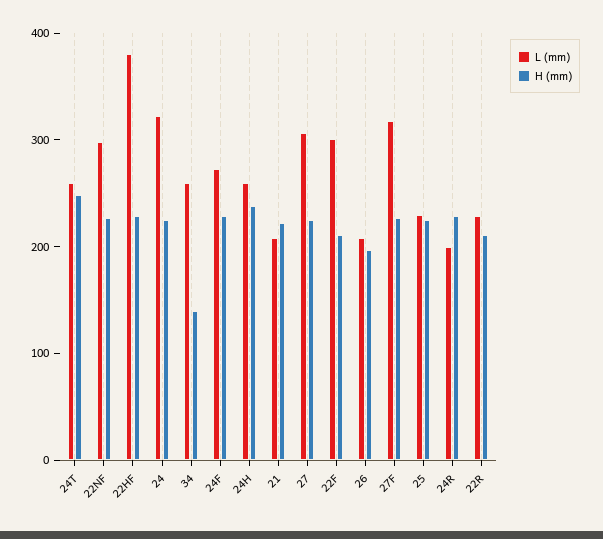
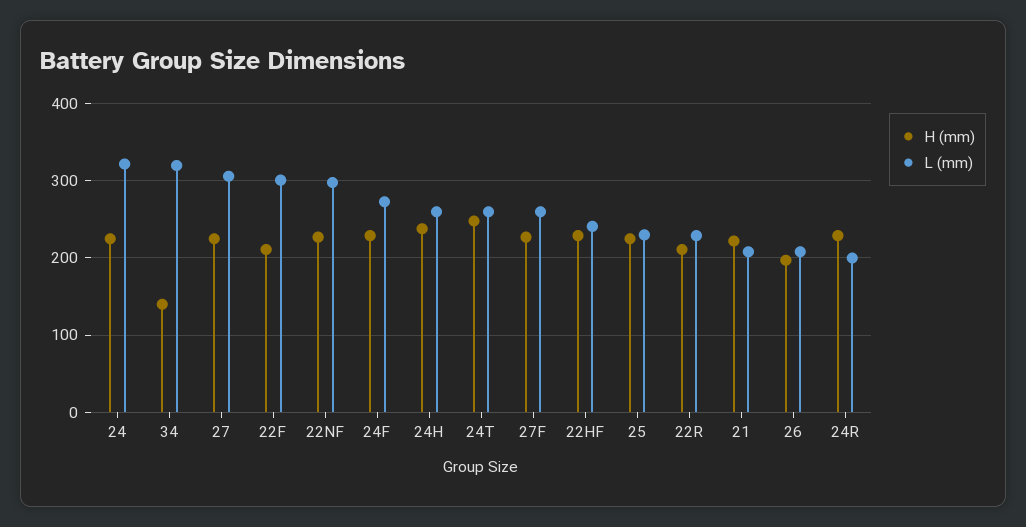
L (mm), 22HF: 380 -> 240
L (mm), 34: 260 -> 320
L (mm), 27F: 320 -> 260

